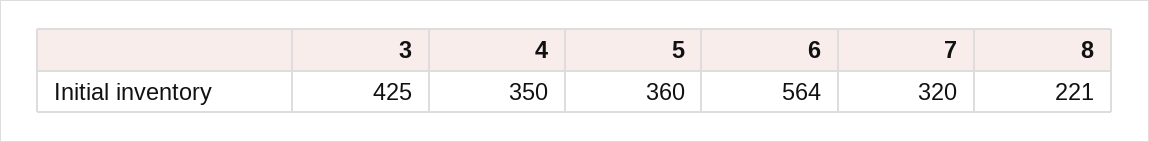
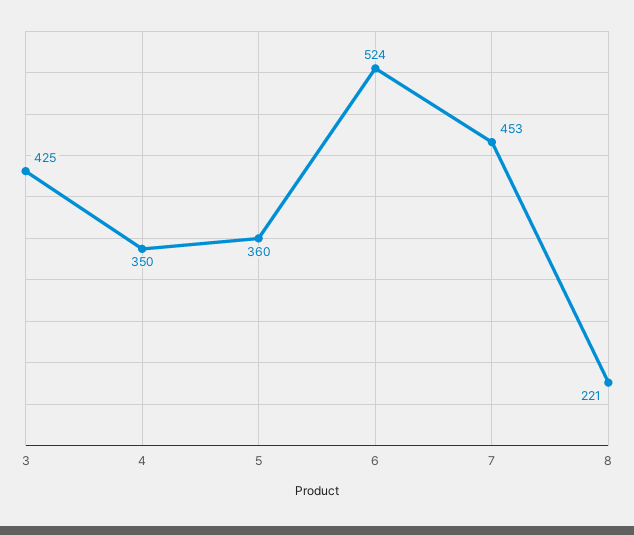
6: 564 -> 524
7: 320 -> 453

